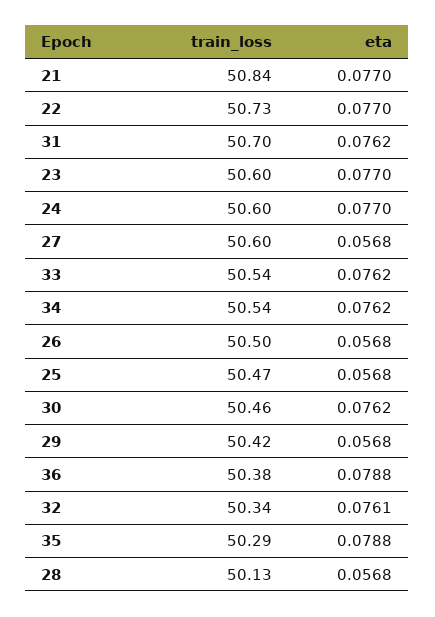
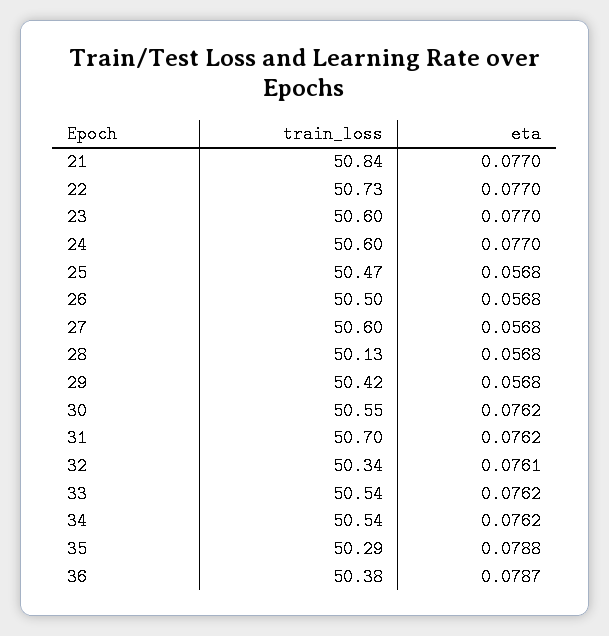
train_loss, 30: 50.46 -> 50.55
eta, 36: 0.0788 -> 0.0787

